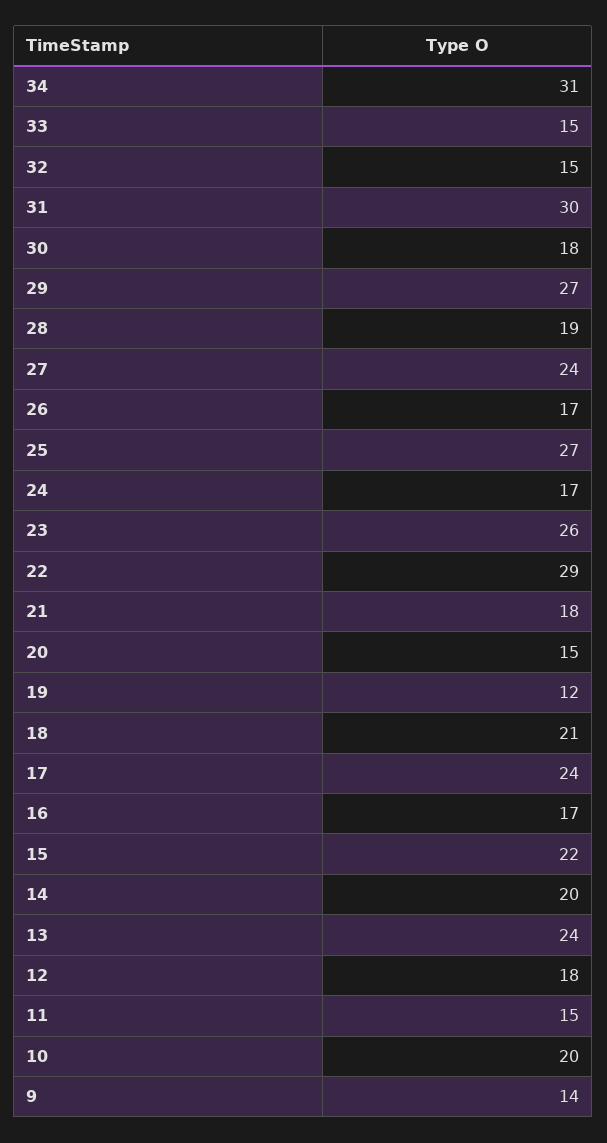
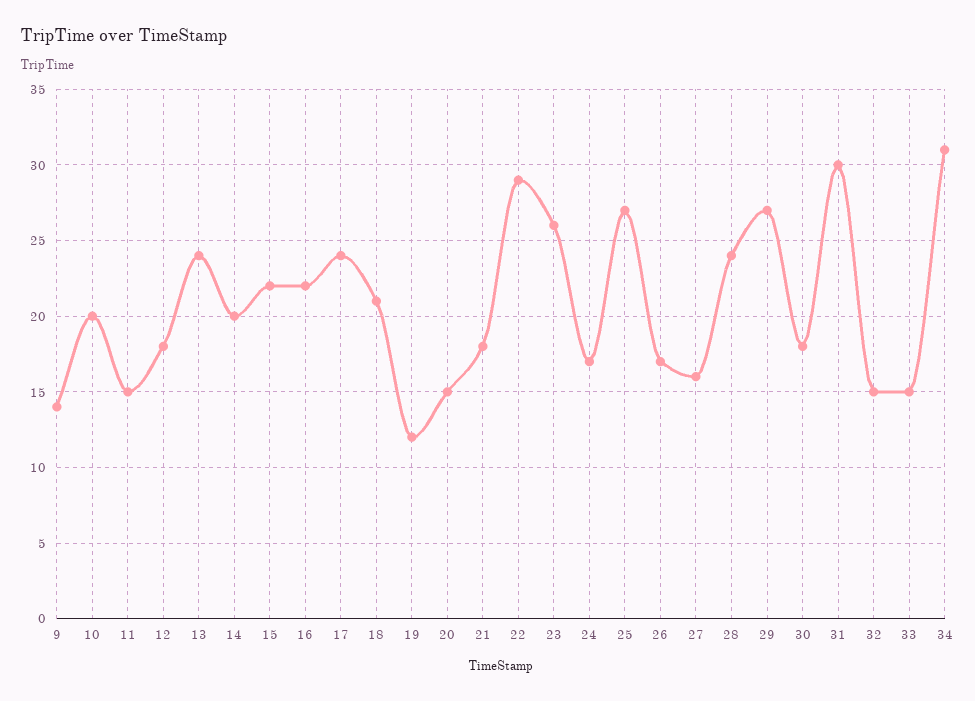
28: 19 -> 24
27: 24 -> 16
16: 17 -> 22

